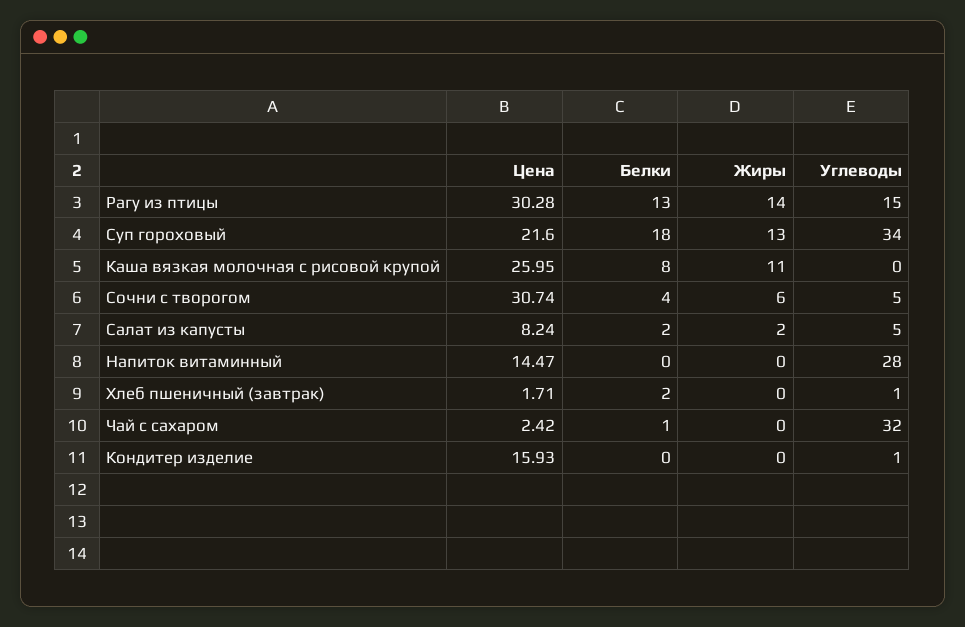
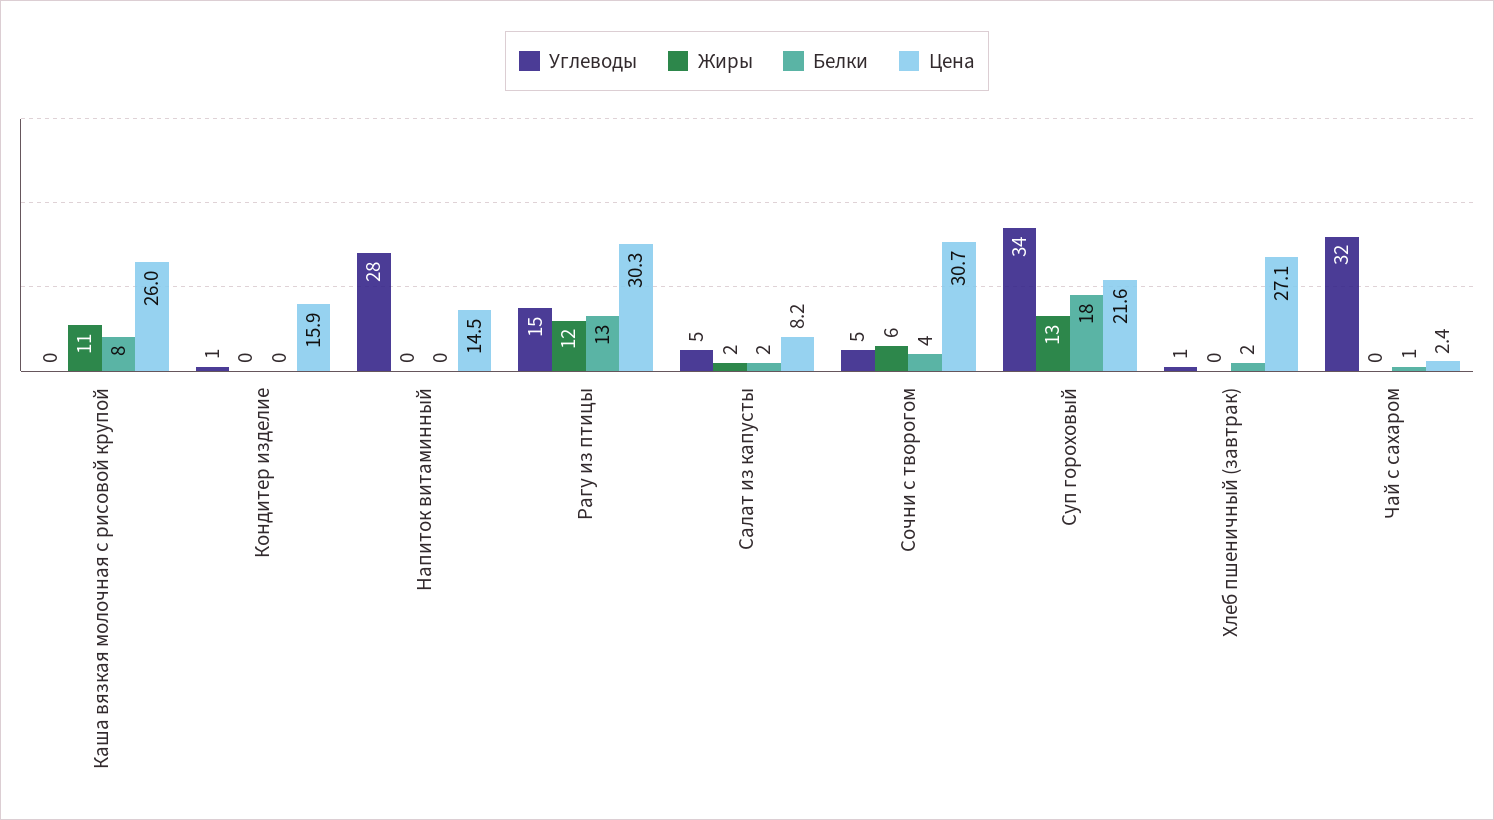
Жиры, Рагу из птицы: 14 -> 12
Цена, Хлеб пшеничный (завтрак): 1.71 -> 27.1

